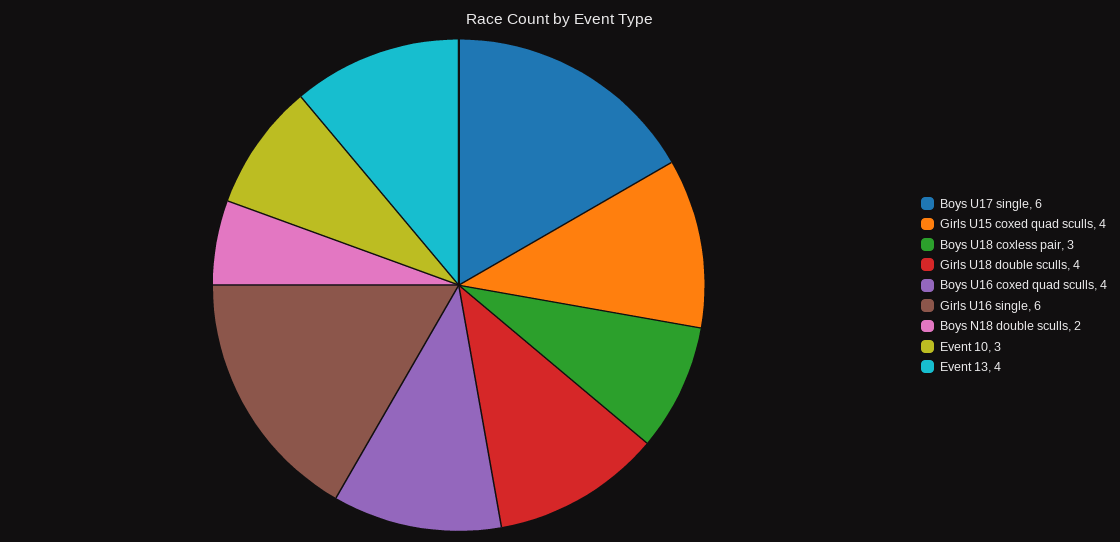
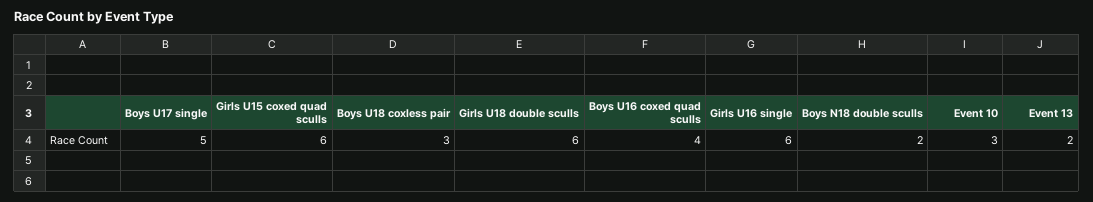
Boys U17 single: 6 -> 5
Girls U15 coxed quad sculls: 4 -> 6
Girls U18 double sculls: 4 -> 6
Event 13: 4 -> 2

